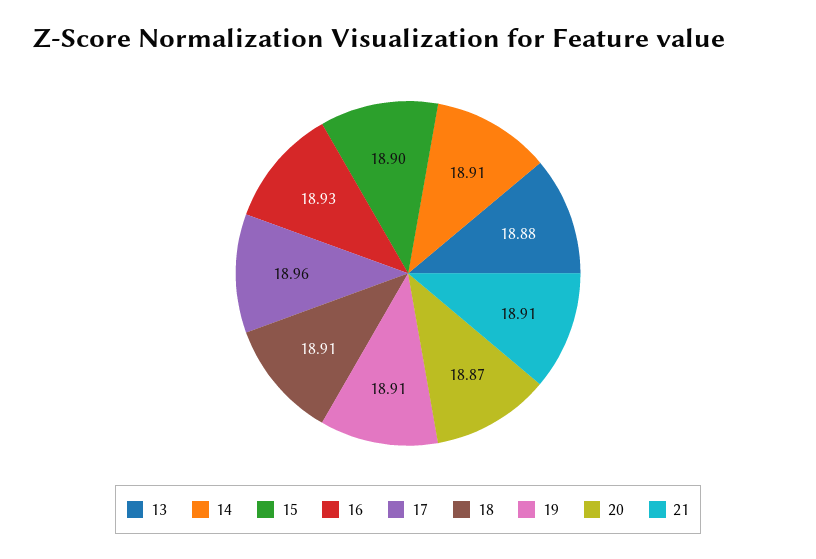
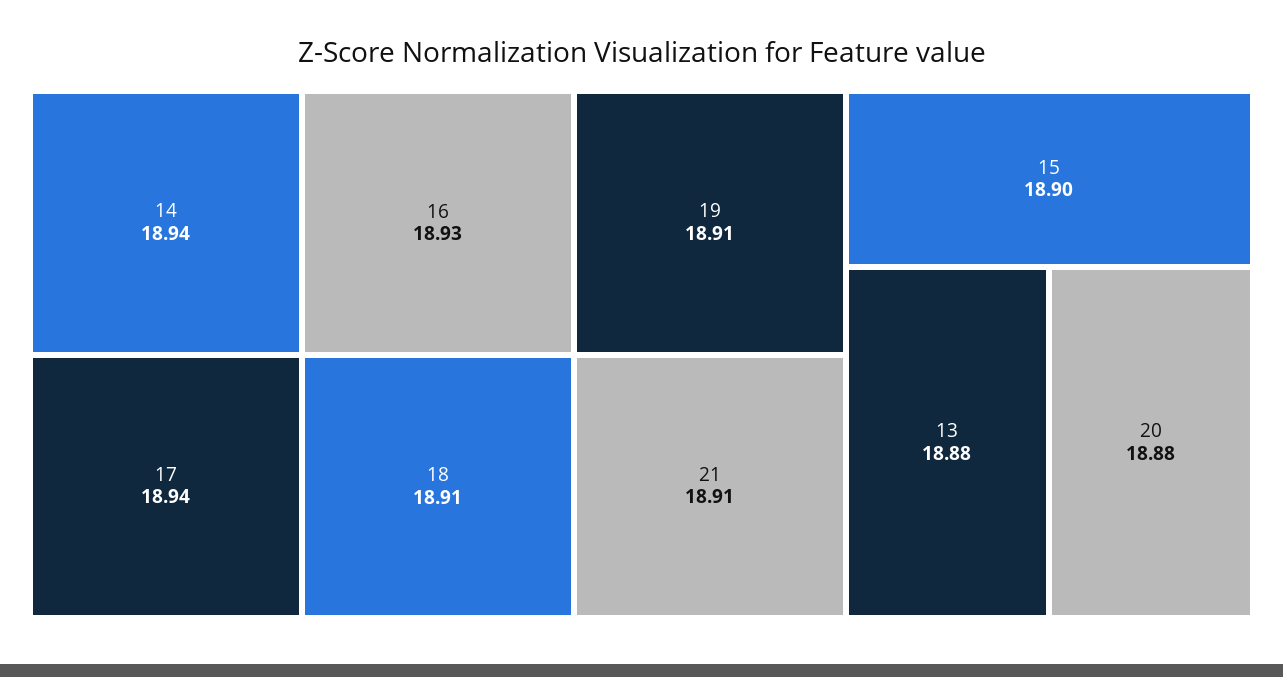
14: 18.91 -> 18.94
17: 18.96 -> 18.94
20: 18.87 -> 18.88

